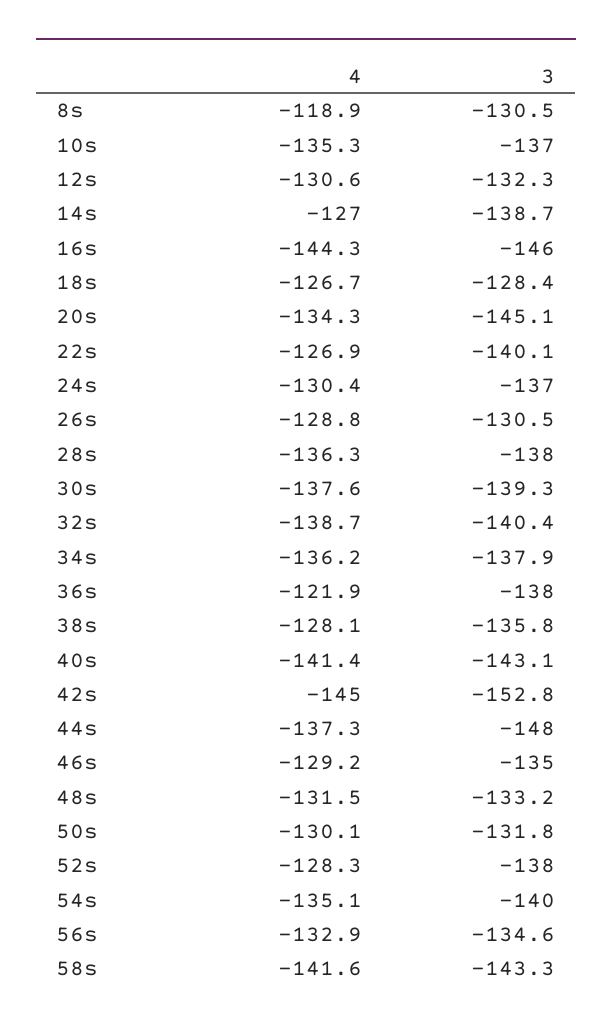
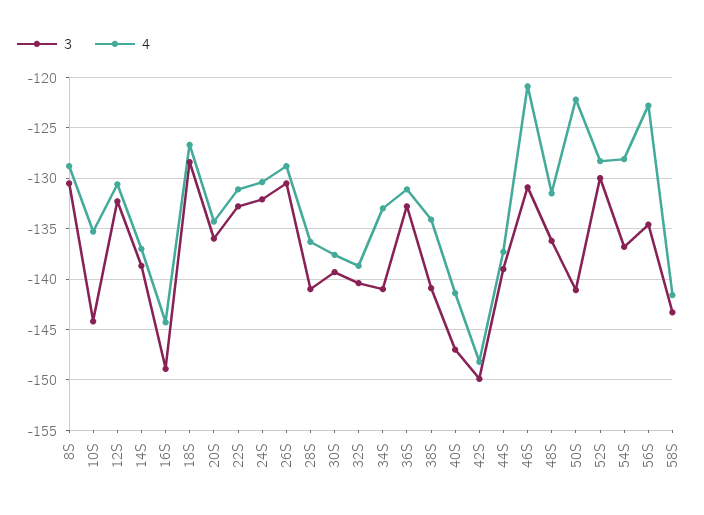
4, 8s: -118.9 -> -129
3, 10s: -137 -> -144
4, 14s: -127 -> -137
3, 16s: -146 -> -149
3, 20s: -145.1 -> -136
4, 22s: -126.9 -> -131
3, 22s: -140.1 -> -133
3, 24s: -137 -> -132
3, 28s: -138 -> -141
4, 34s: -136.2 -> -133
3, 34s: -137.9 -> -141
4, 36s: -121.9 -> -131
3, 36s: -138 -> -133
4, 38s: -128.1 -> -134
3, 38s: -135.8 -> -141
3, 40s: -143.1 -> -147
4, 42s: -145 -> -148
3, 42s: -152.8 -> -150
3, 44s: -148 -> -139
4, 46s: -129.2 -> -121
3, 46s: -135 -> -131
3, 48s: -133.2 -> -136
4, 50s: -130.1 -> -122
3, 50s: -131.8 -> -141
3, 52s: -138 -> -130
4, 54s: -135.1 -> -128
3, 54s: -140 -> -137
4, 56s: -132.9 -> -123

